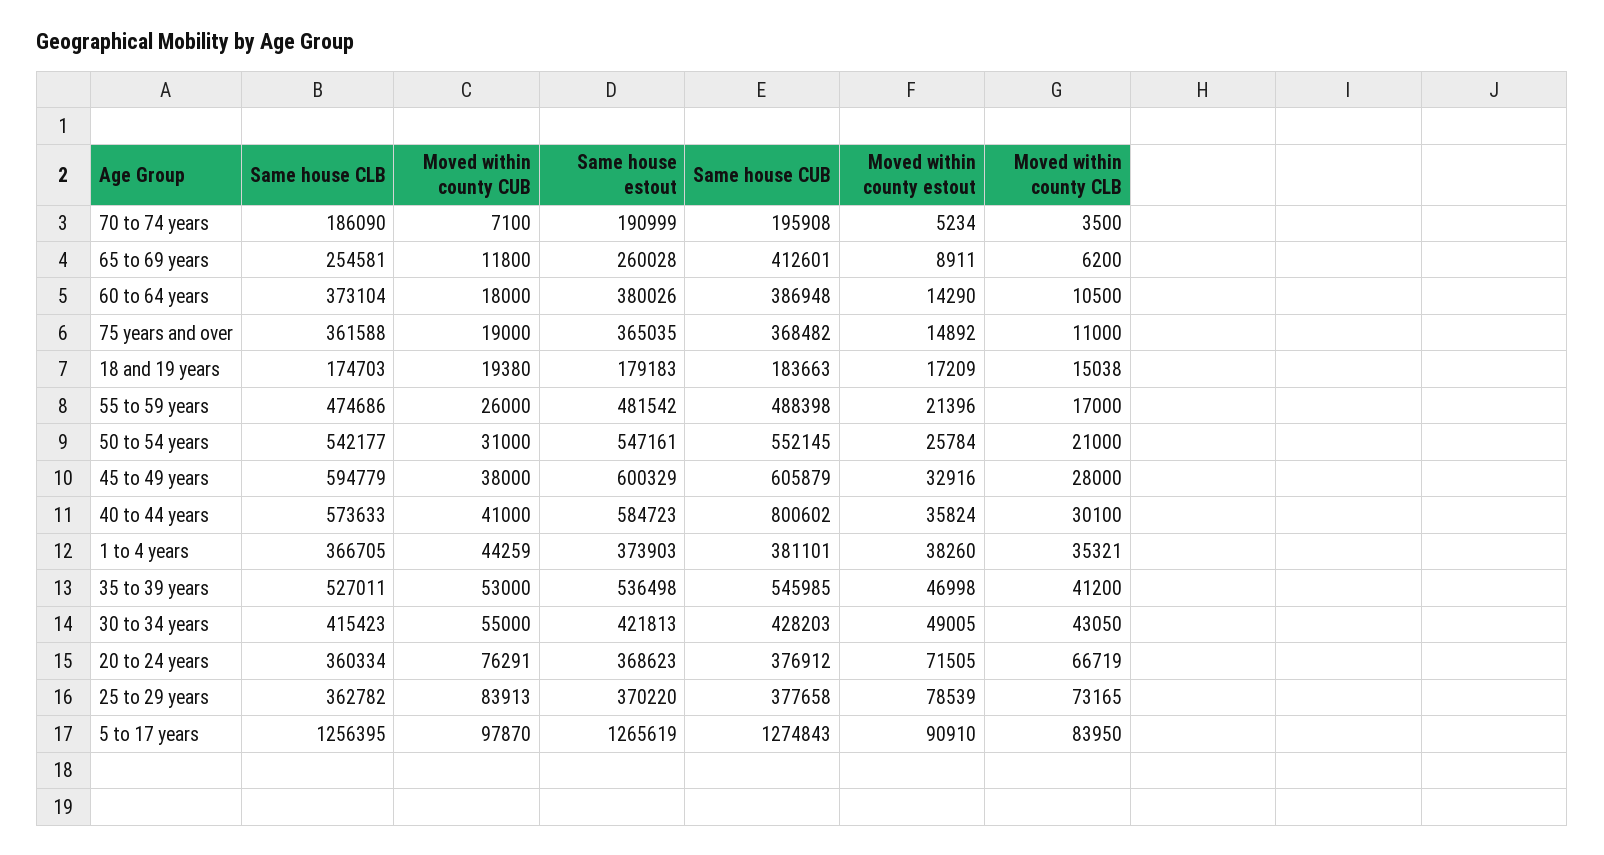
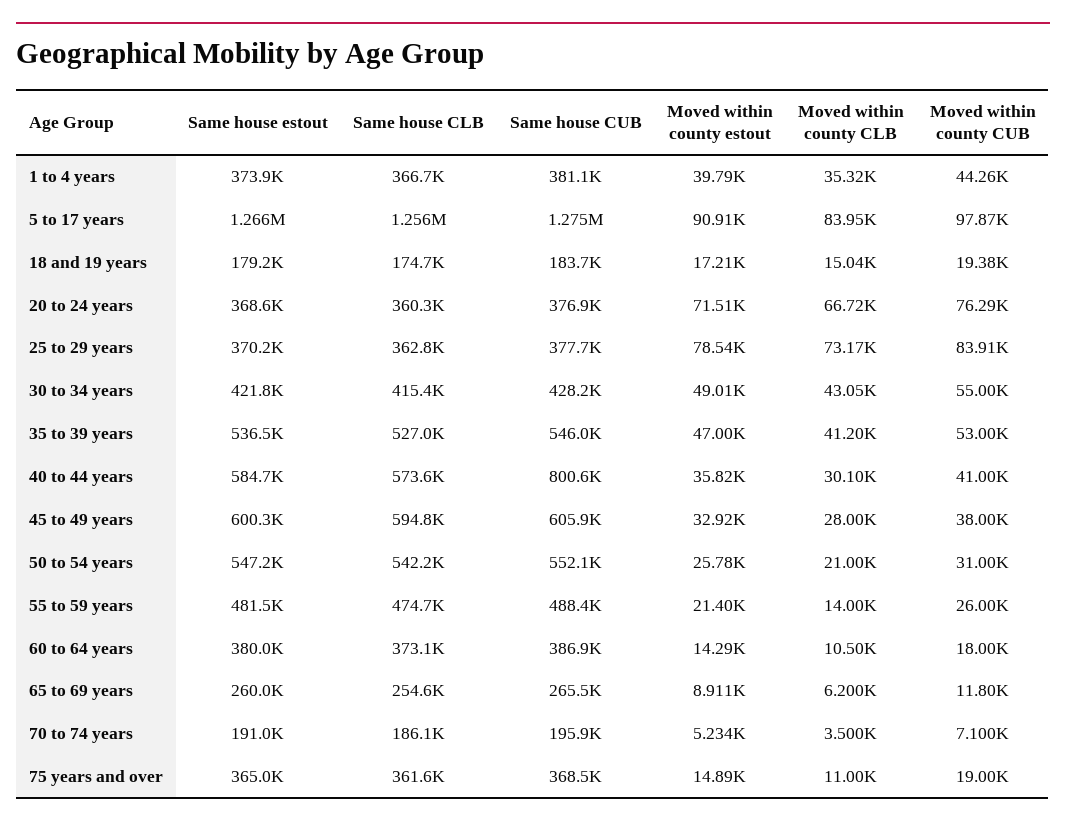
Same house CUB, 65 to 69 years: 412601 -> 265500
Moved within county CLB, 55 to 59 years: 17000 -> 14000
Moved within county estout, 1 to 4 years: 38260 -> 39790

